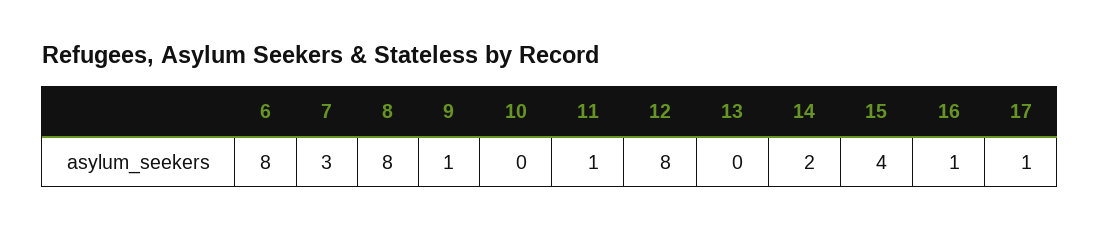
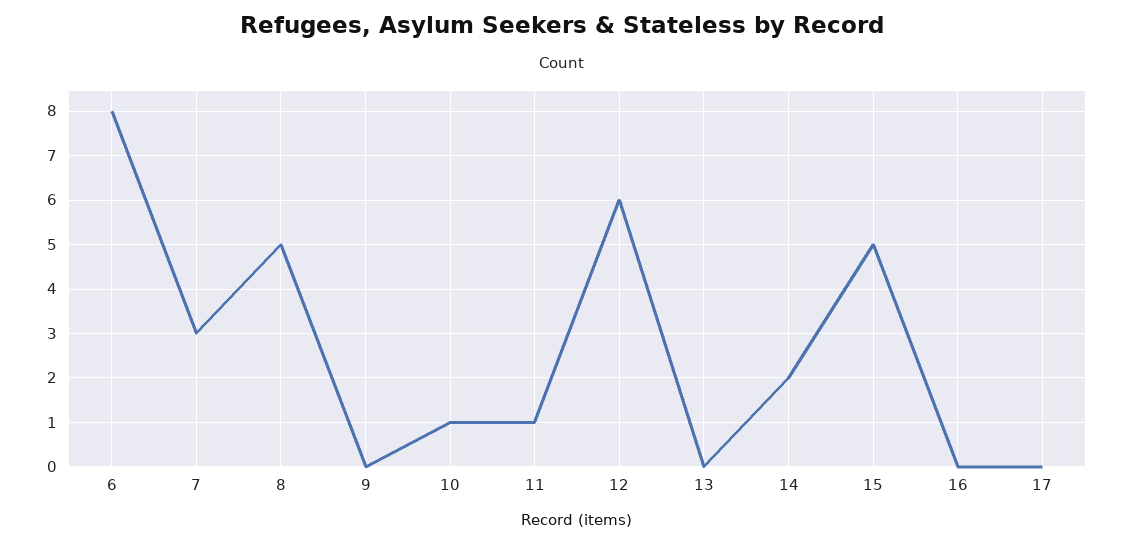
8: 8 -> 5
9: 1 -> 0
10: 0 -> 1
12: 8 -> 6
15: 4 -> 5
16: 1 -> 0
17: 1 -> 0

